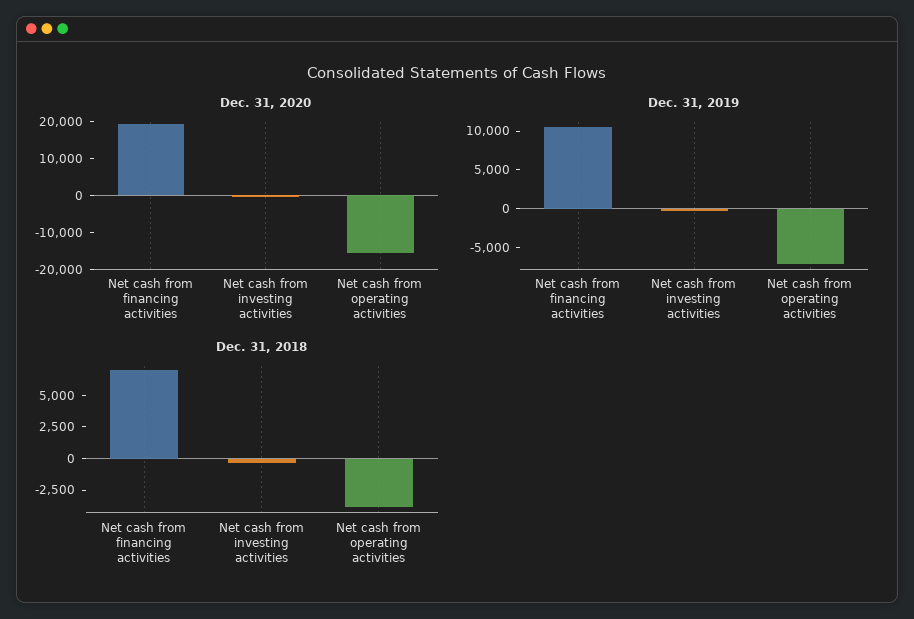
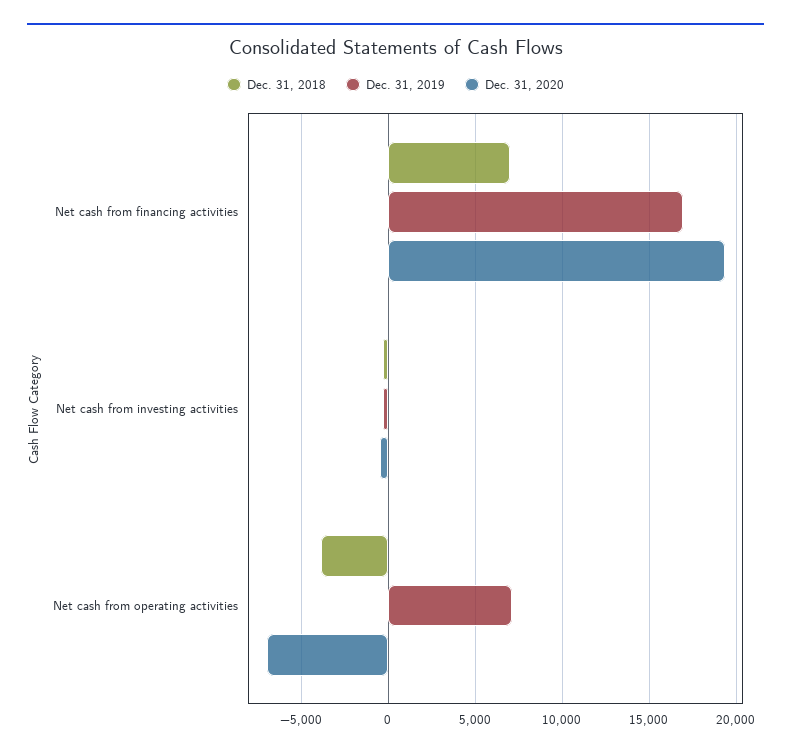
Dec. 31, 2020, Net cash from operating activities: -15000 -> -7000
Dec. 31, 2019, Net cash from financing activities: 10000 -> 17000
Dec. 31, 2019, Net cash from operating activities: -7500 -> 7000

